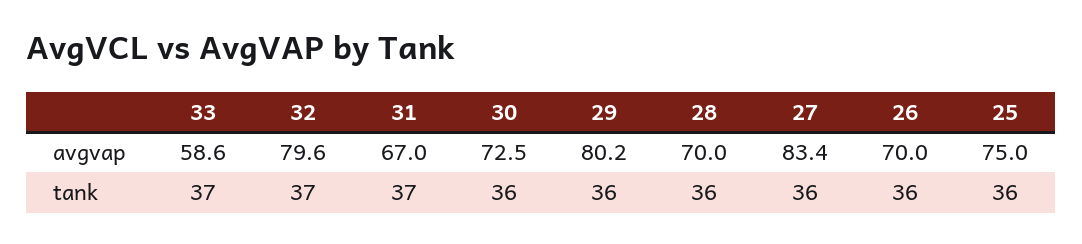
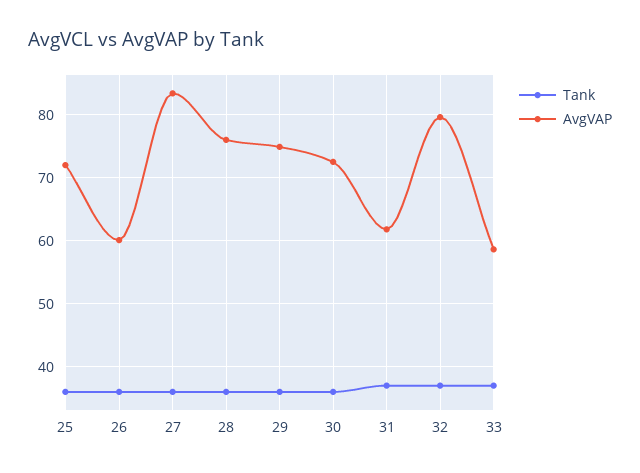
avgvap, 31: 67 -> 62
avgvap, 29: 80.2 -> 75
avgvap, 28: 70 -> 76
avgvap, 26: 70 -> 60
avgvap, 25: 75 -> 72

